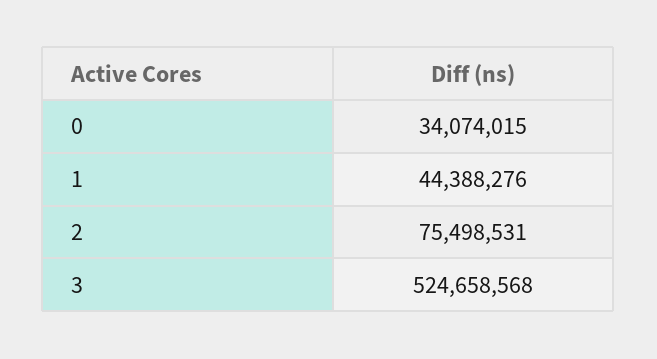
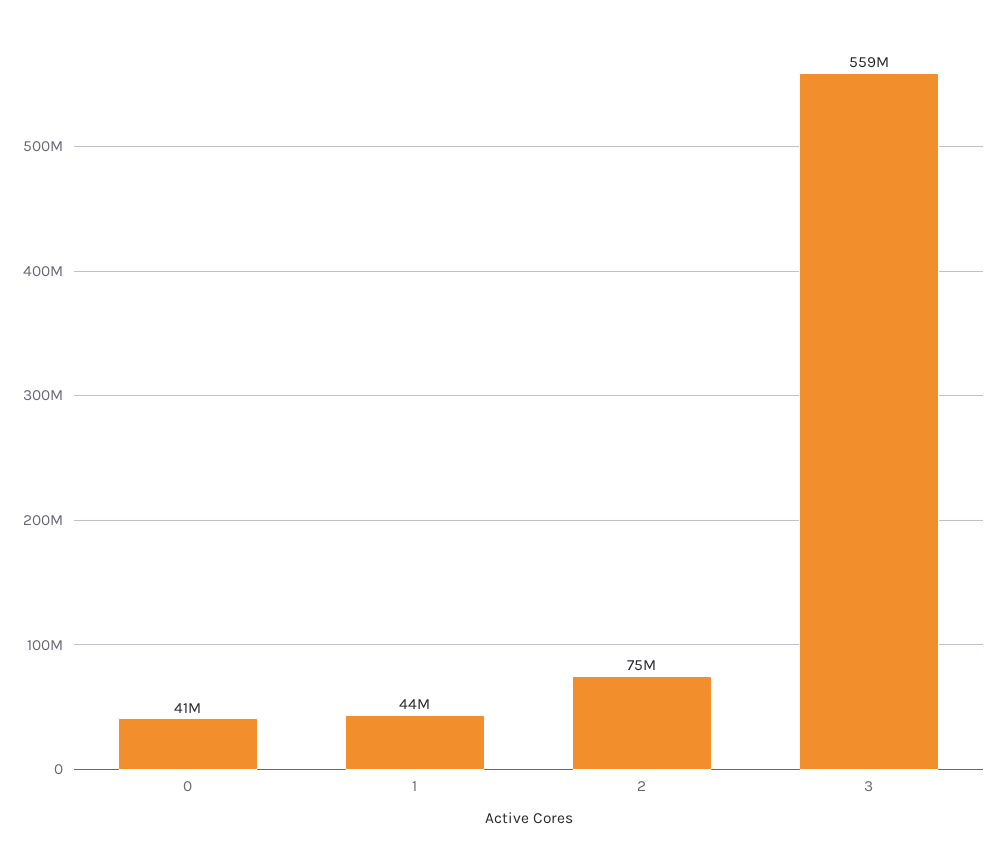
0: 34074015 -> 41000000
3: 524658568 -> 559000000

